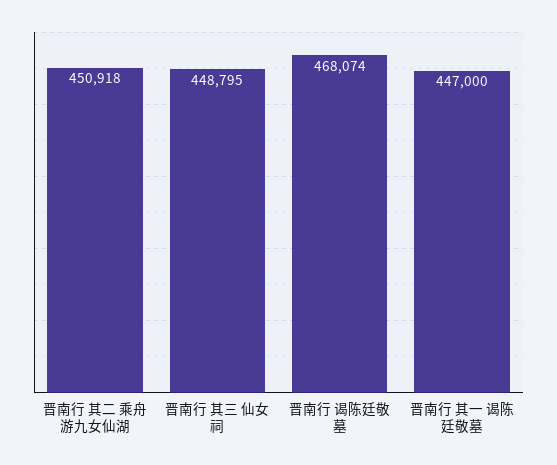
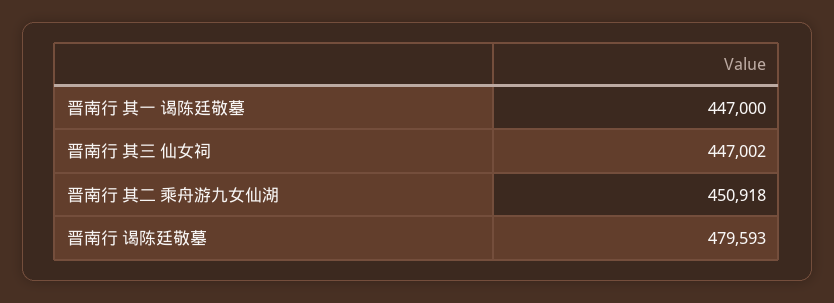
晋南行 其三 仙女祠: 448795 -> 447002
晋南行 谒陈廷敬墓: 468074 -> 479593

